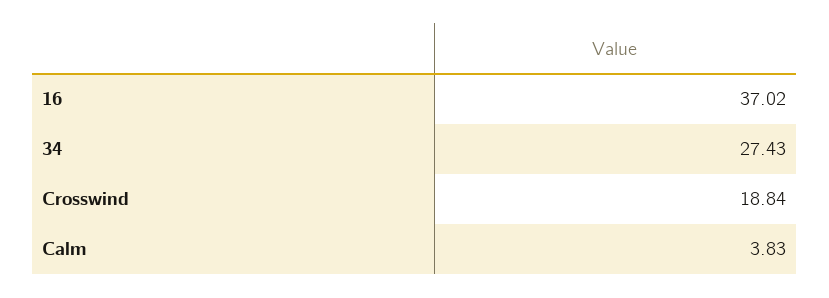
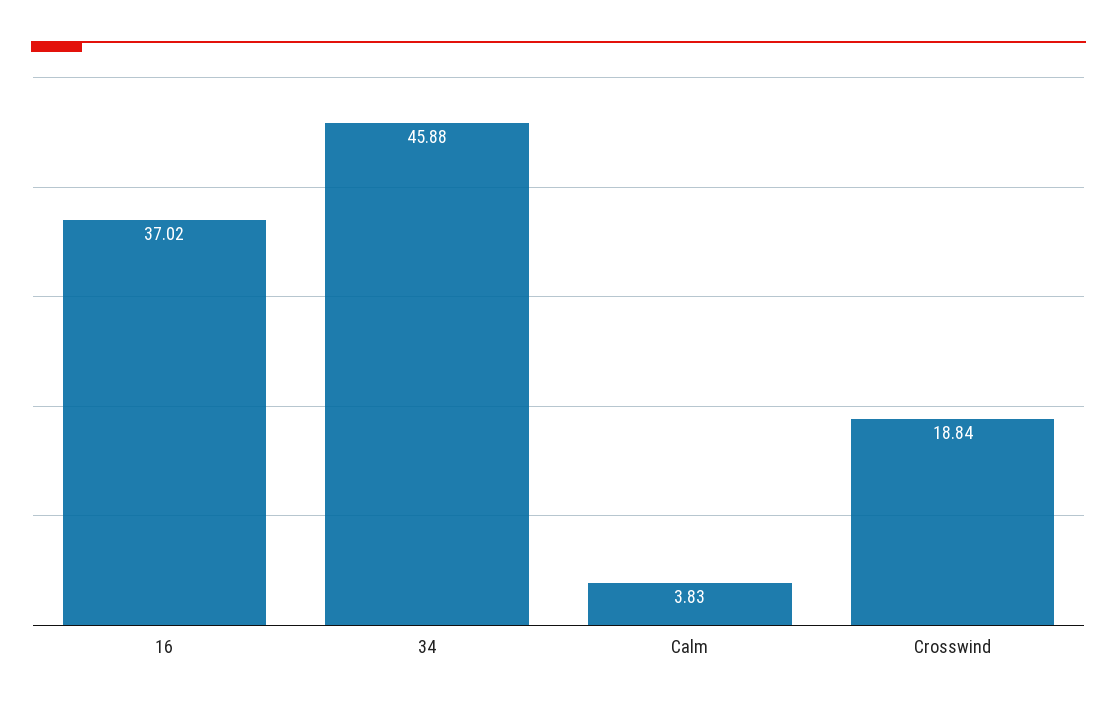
34: 27.43 -> 45.88

